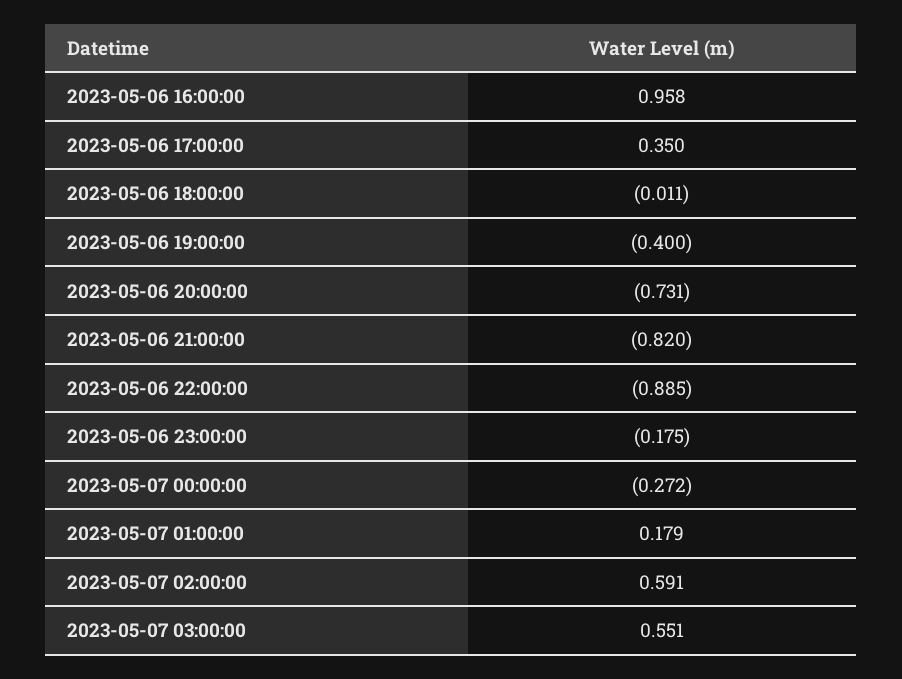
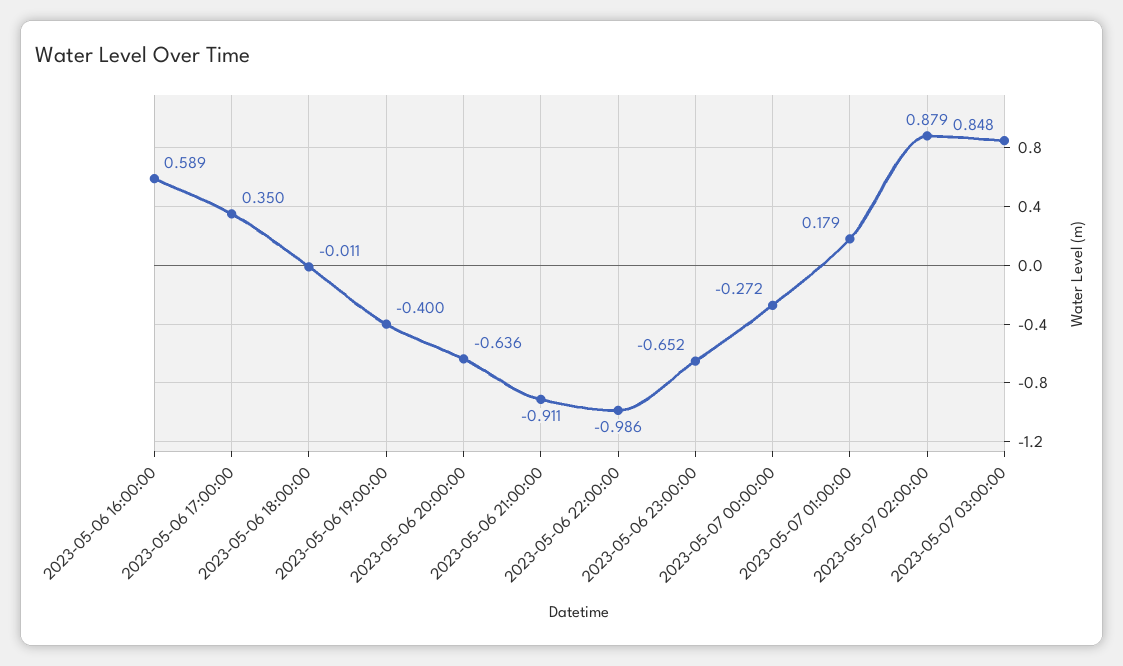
2023-05-06 16:00:00: 0.958 -> 0.589
2023-05-06 20:00:00: -0.731 -> -0.636
2023-05-06 21:00:00: -0.82 -> -0.911
2023-05-06 22:00:00: -0.885 -> -0.986
2023-05-06 23:00:00: -0.175 -> -0.652
2023-05-07 02:00:00: 0.591 -> 0.879
2023-05-07 03:00:00: 0.551 -> 0.848

